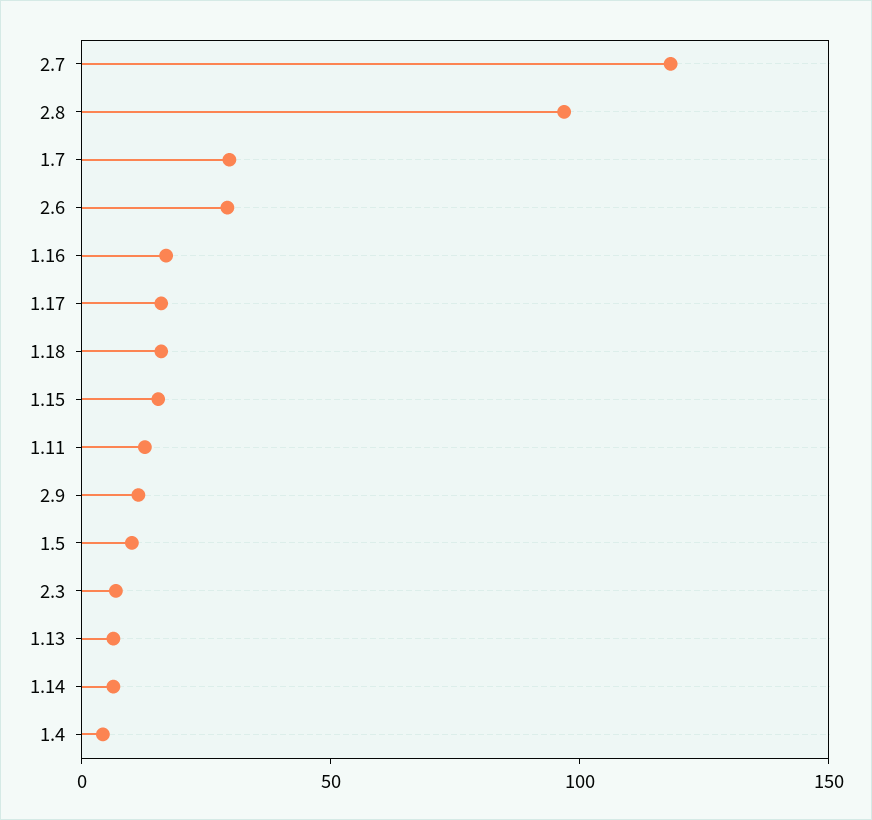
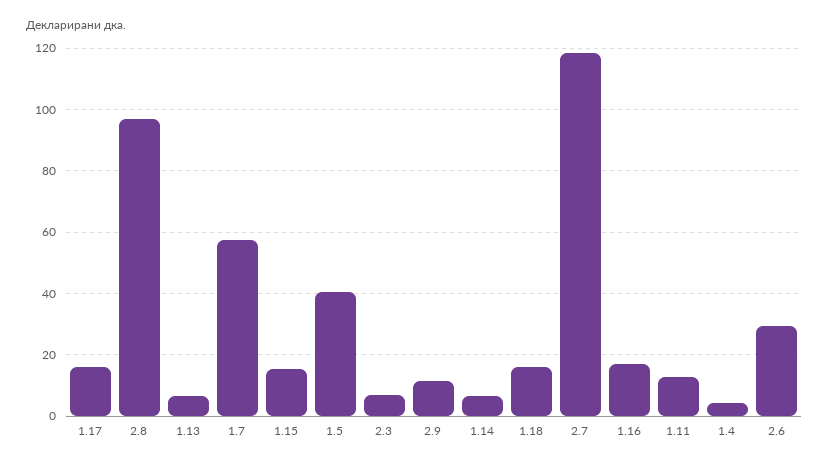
1.7: 30 -> 58
1.5: 10 -> 40

